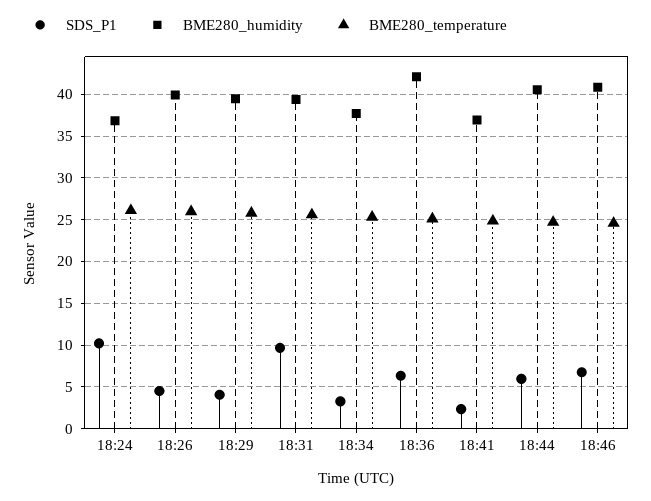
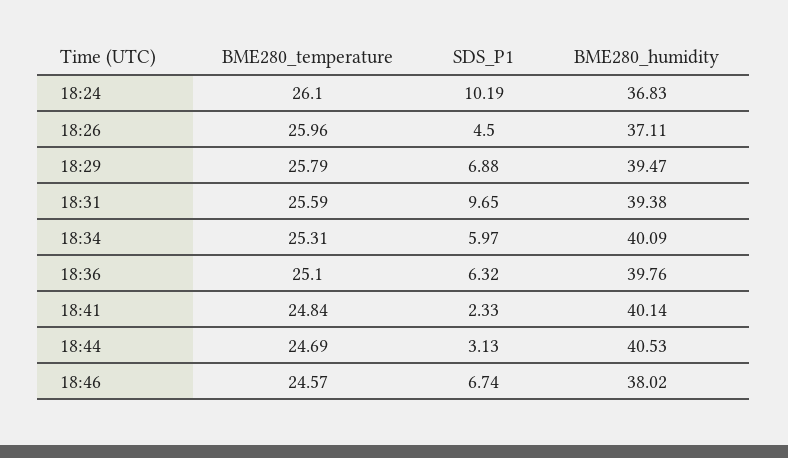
BME280_humidity, 18:26: 40 -> 37.11
SDS_P1, 18:29: 4 -> 6.88
SDS_P1, 18:34: 3 -> 5.97
BME280_humidity, 18:34: 38 -> 40.09
BME280_humidity, 18:36: 42 -> 39.76
BME280_humidity, 18:41: 37 -> 40.14
SDS_P1, 18:44: 6 -> 3.13
BME280_humidity, 18:46: 41 -> 38.02

